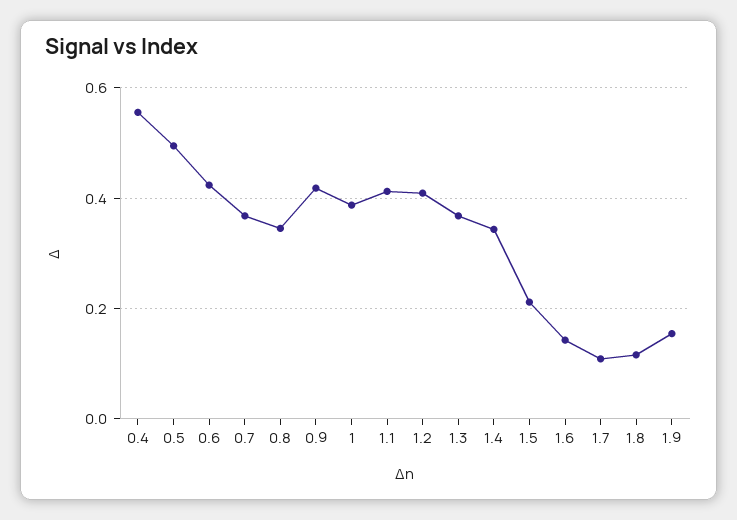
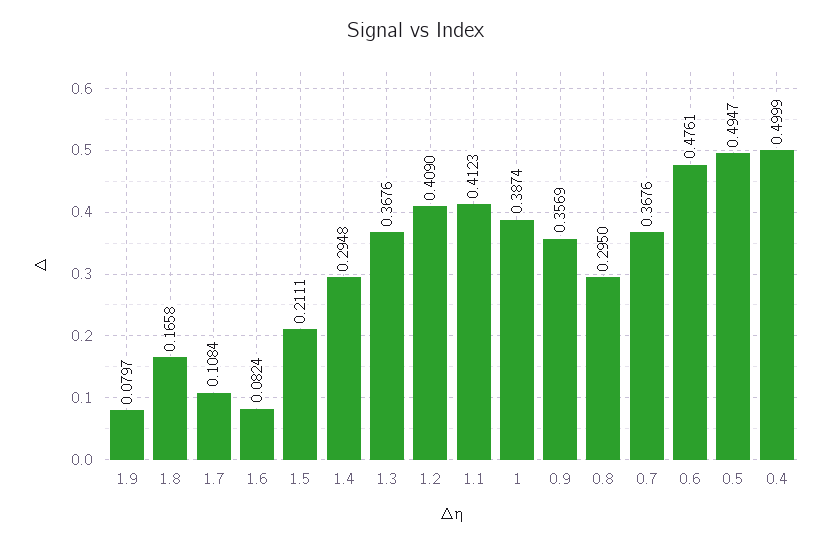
0.4: 0.56 -> 0.4999
0.6: 0.42 -> 0.4761
0.8: 0.34 -> 0.295
0.9: 0.42 -> 0.3569
1.4: 0.34 -> 0.2948
1.6: 0.14 -> 0.0824
1.8: 0.12 -> 0.1658
1.9: 0.16 -> 0.0797

